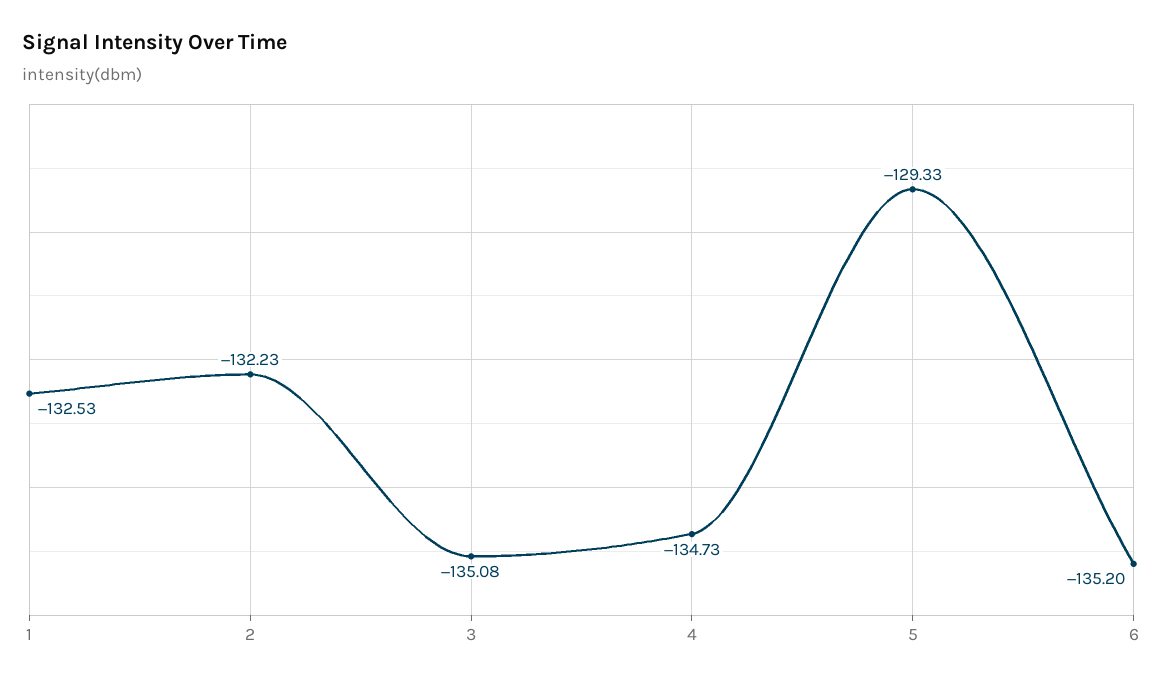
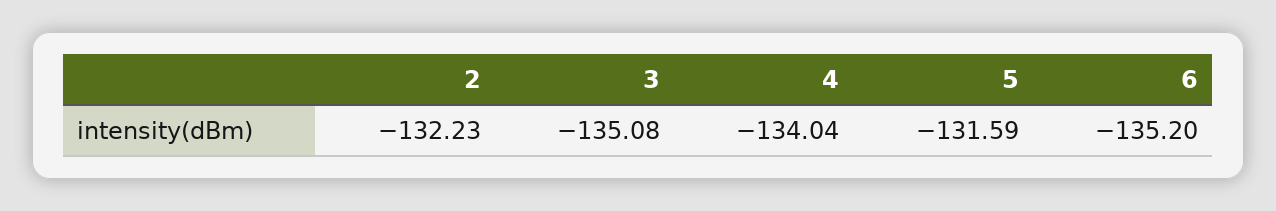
1: -132.53 -> none
4: -134.73 -> -134.04
5: -129.33 -> -131.59

